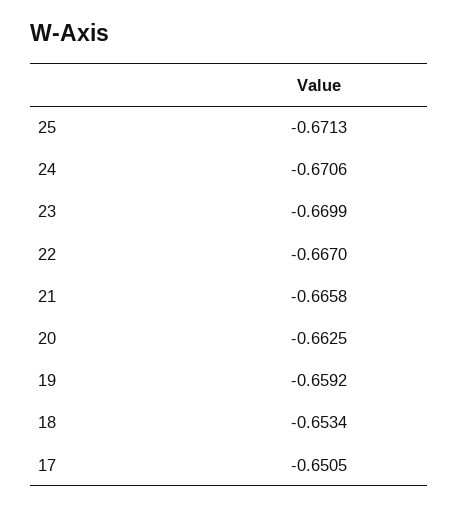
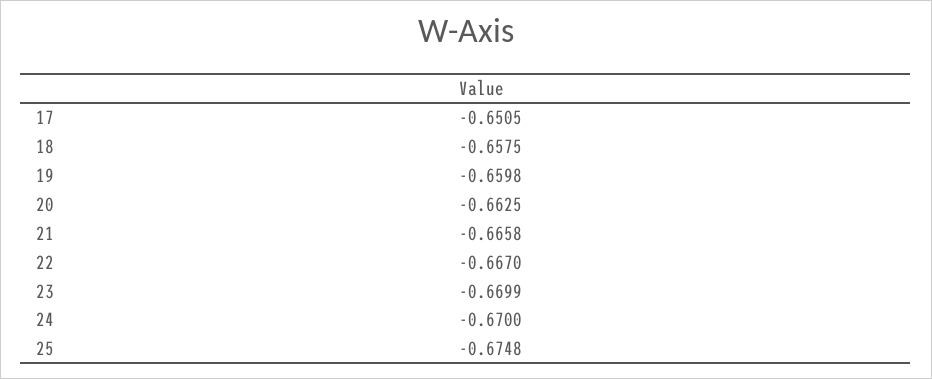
25: -0.6713 -> -0.6748
24: -0.6706 -> -0.67
19: -0.6592 -> -0.6598
18: -0.6534 -> -0.6575

